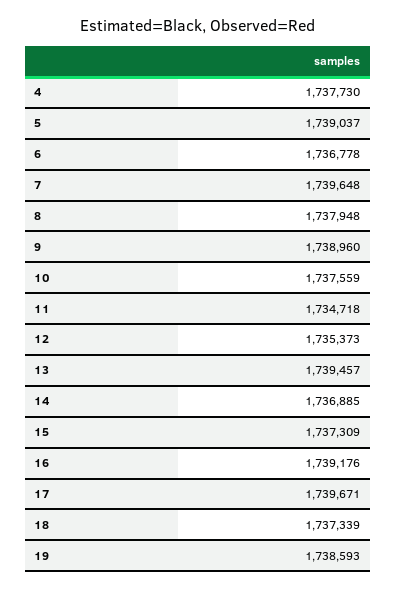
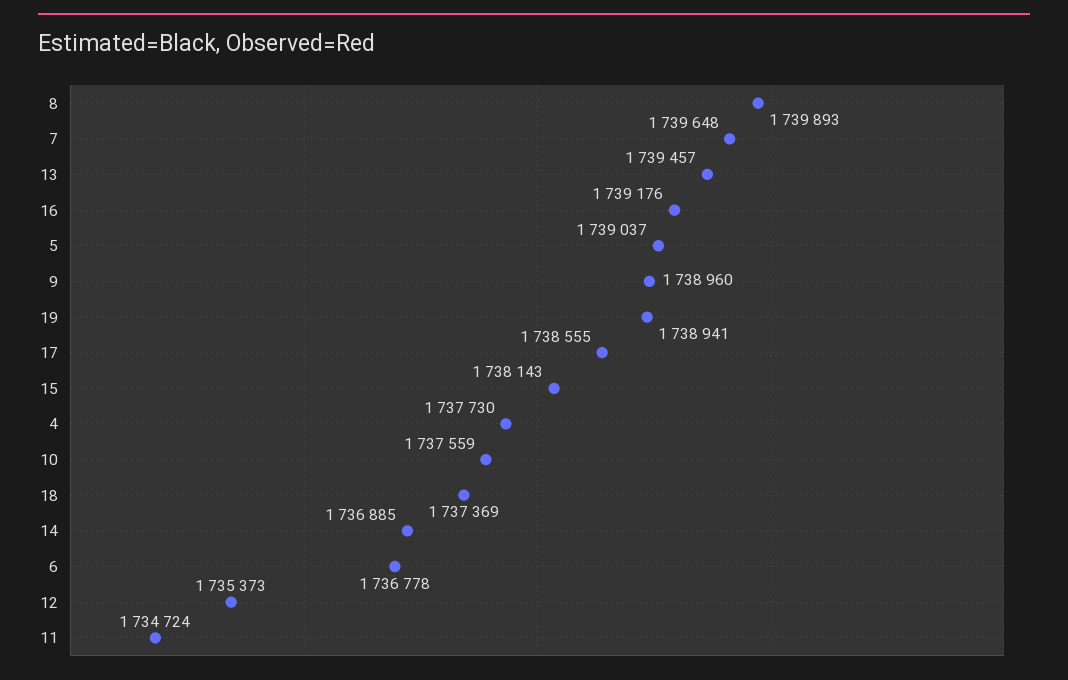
8: 1737948 -> 1739893
11: 1734718 -> 1734724
15: 1737309 -> 1738143
17: 1739671 -> 1738555
18: 1737339 -> 1737369
19: 1738593 -> 1738941

